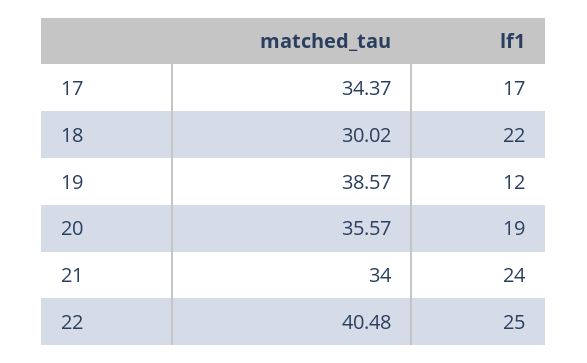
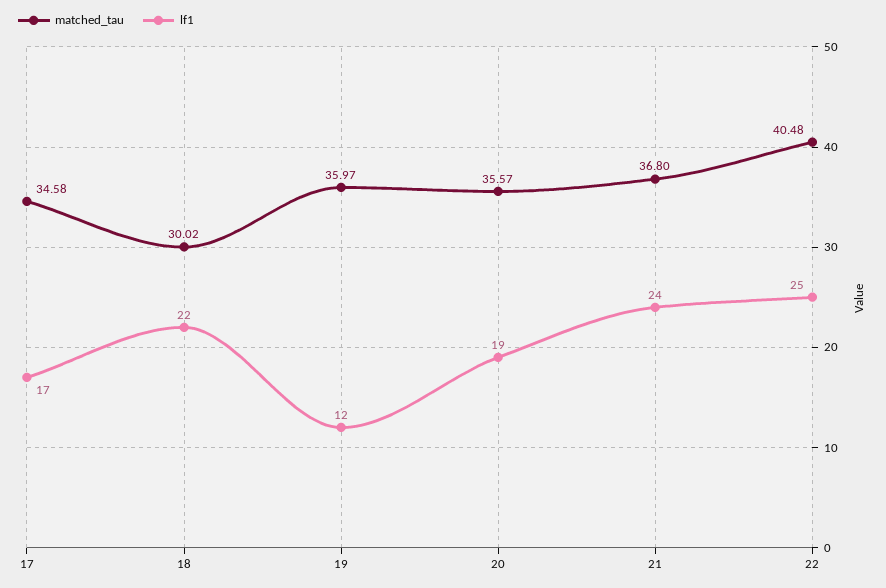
matched_tau, 17: 34.37 -> 34.58
matched_tau, 19: 38.57 -> 35.97
matched_tau, 21: 34 -> 36.8

